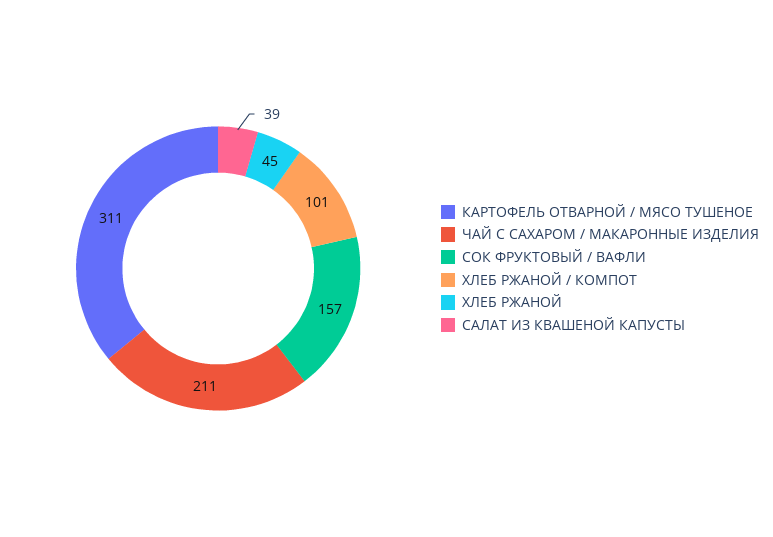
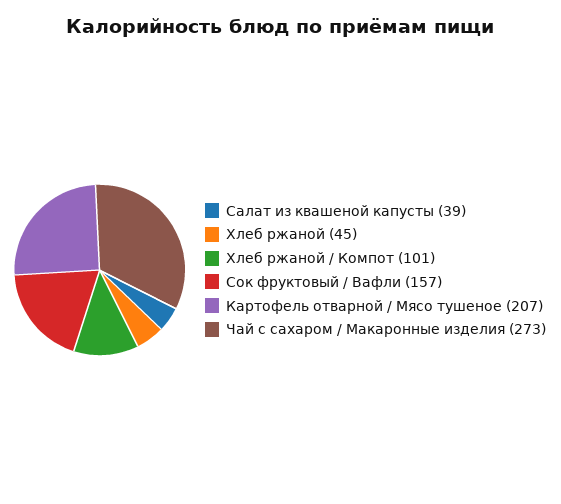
КАРТОФЕЛЬ ОТВАРНОЙ / МЯСО ТУШЕНОЕ: 311 -> 207
ЧАЙ С САХАРОМ / МАКАРОННЫЕ ИЗДЕЛИЯ: 211 -> 273

